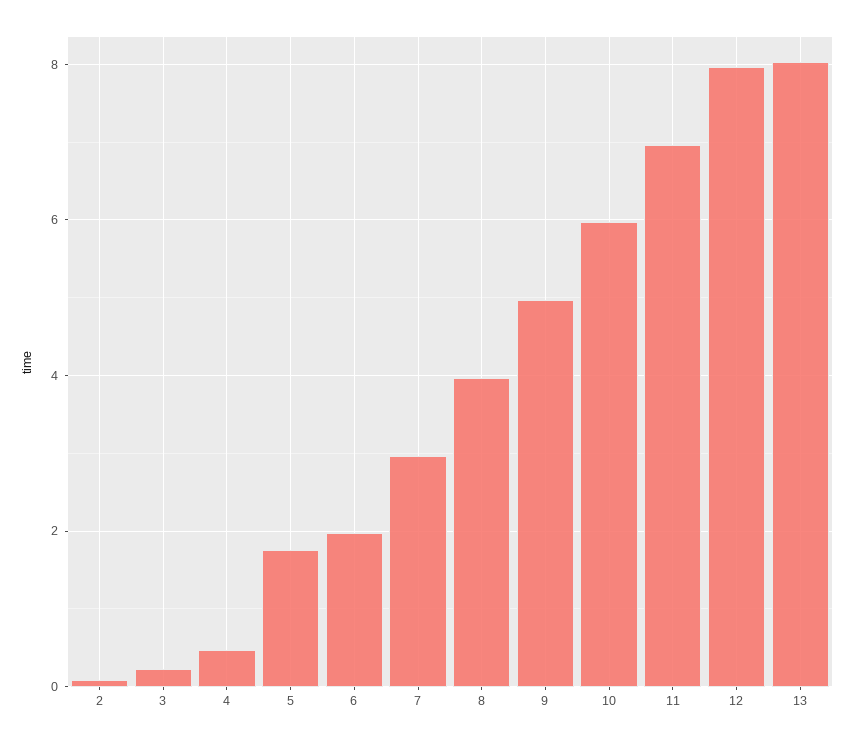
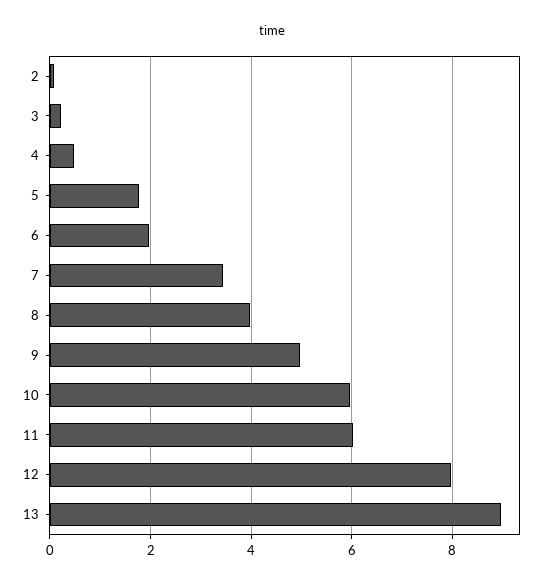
7: 3 -> 3.4
11: 7 -> 6
13: 8 -> 9

